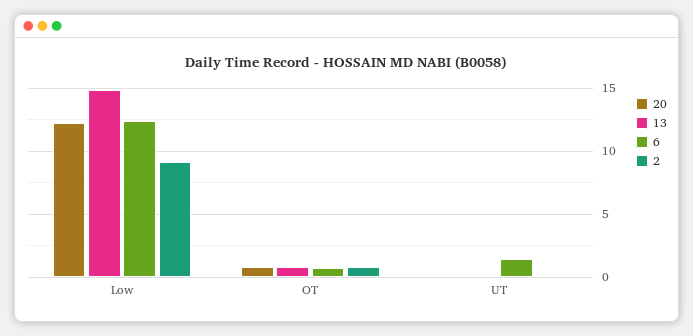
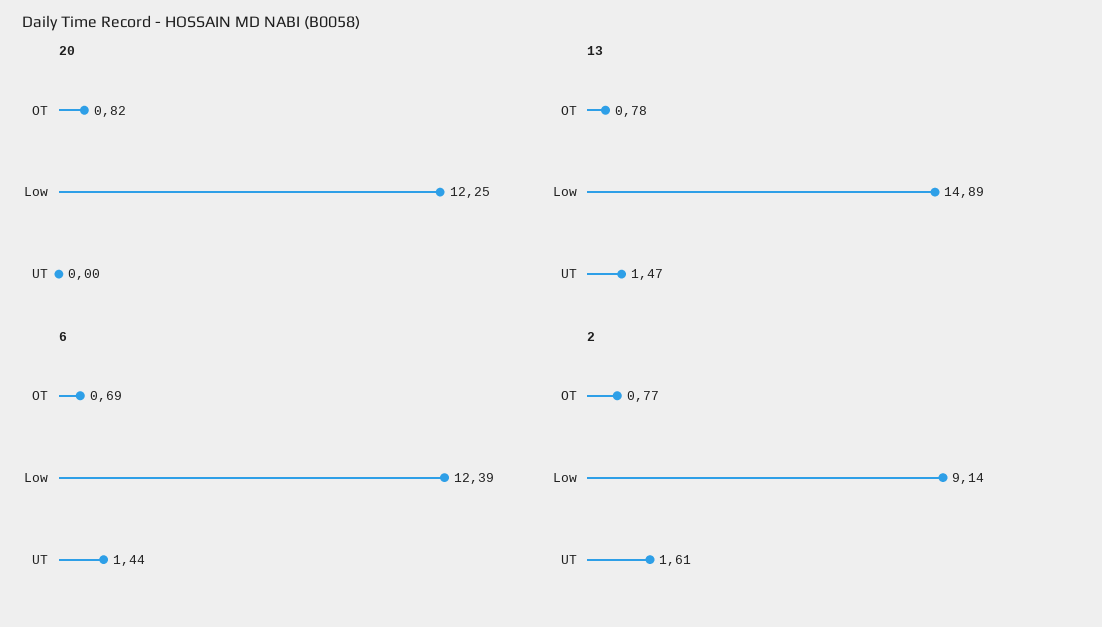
13, UT: 0 -> 1.47
2, UT: 0 -> 1.61

